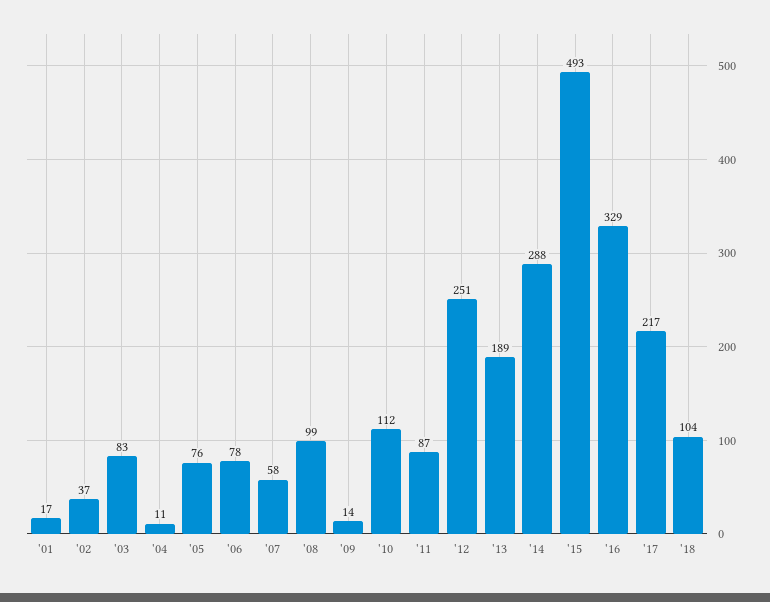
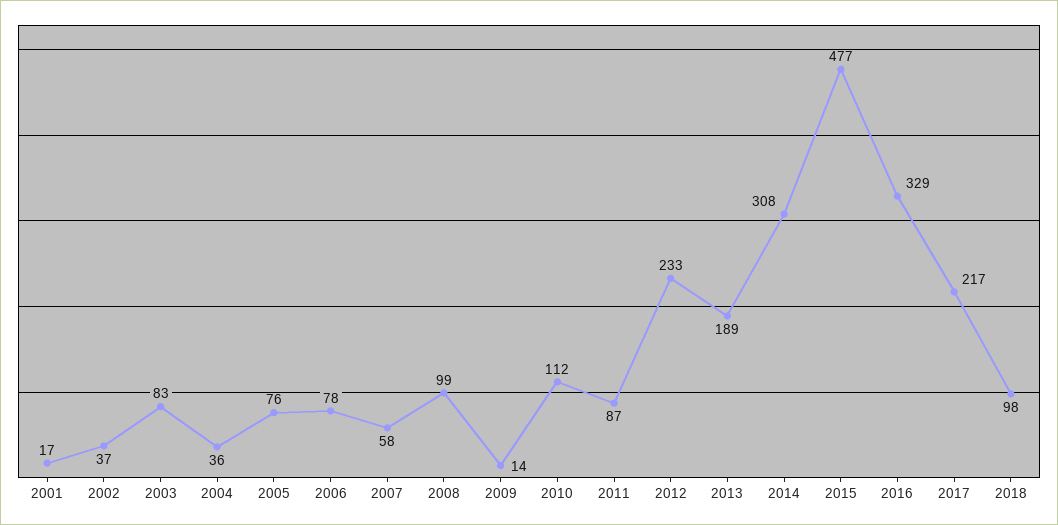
'04: 11 -> 36
'12: 251 -> 233
'14: 288 -> 308
'15: 493 -> 477
'18: 104 -> 98

